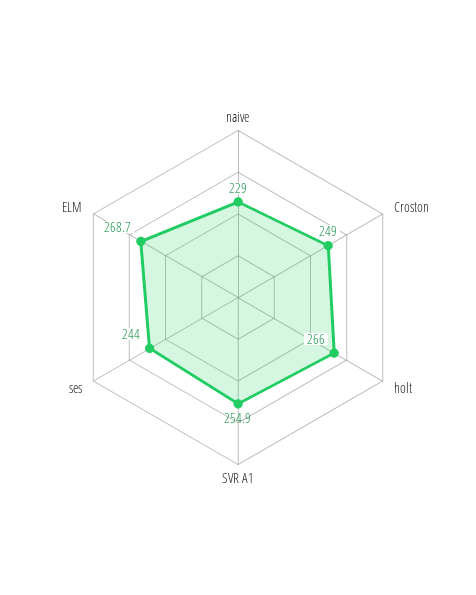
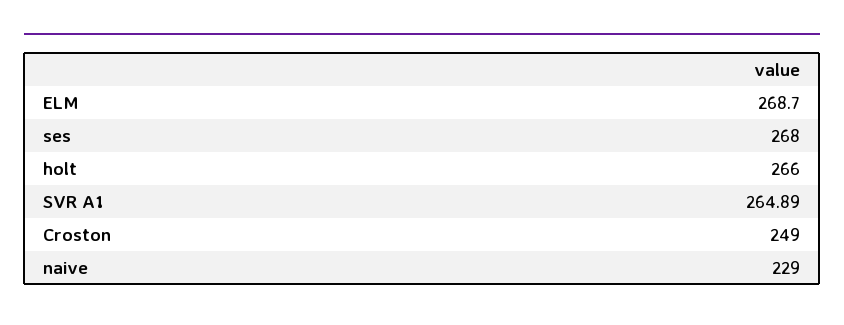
SVR A1: 254.9 -> 264.89
ses: 244 -> 268

